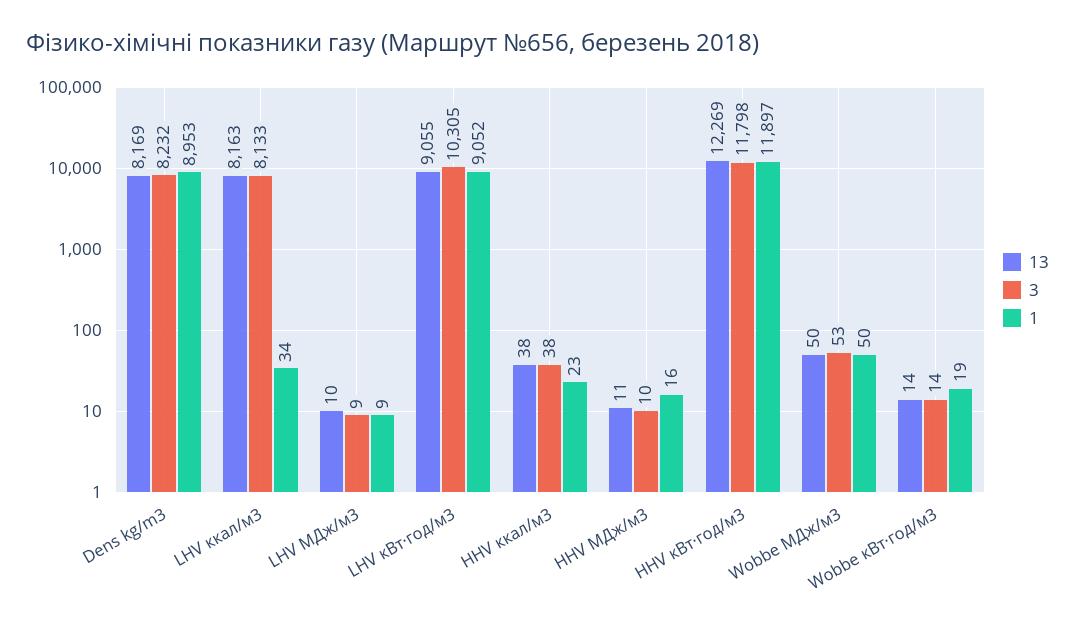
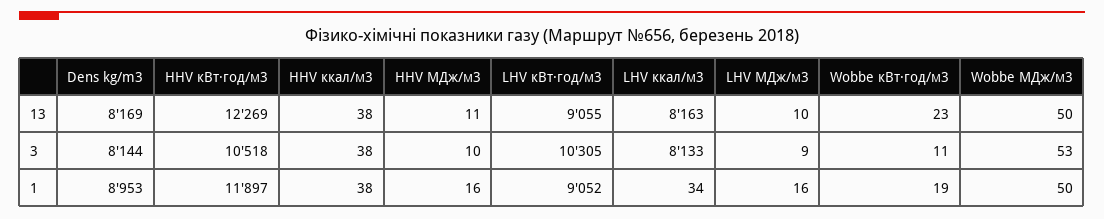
3, Dens kg/m3: 8232 -> 8144
1, LHV МДж/м3: 9 -> 16
1, HHV ккал/м3: 23 -> 38
3, HHV кВт·год/м3: 11798 -> 10518
13, Wobbe кВт·год/м3: 14 -> 23
3, Wobbe кВт·год/м3: 14 -> 11

